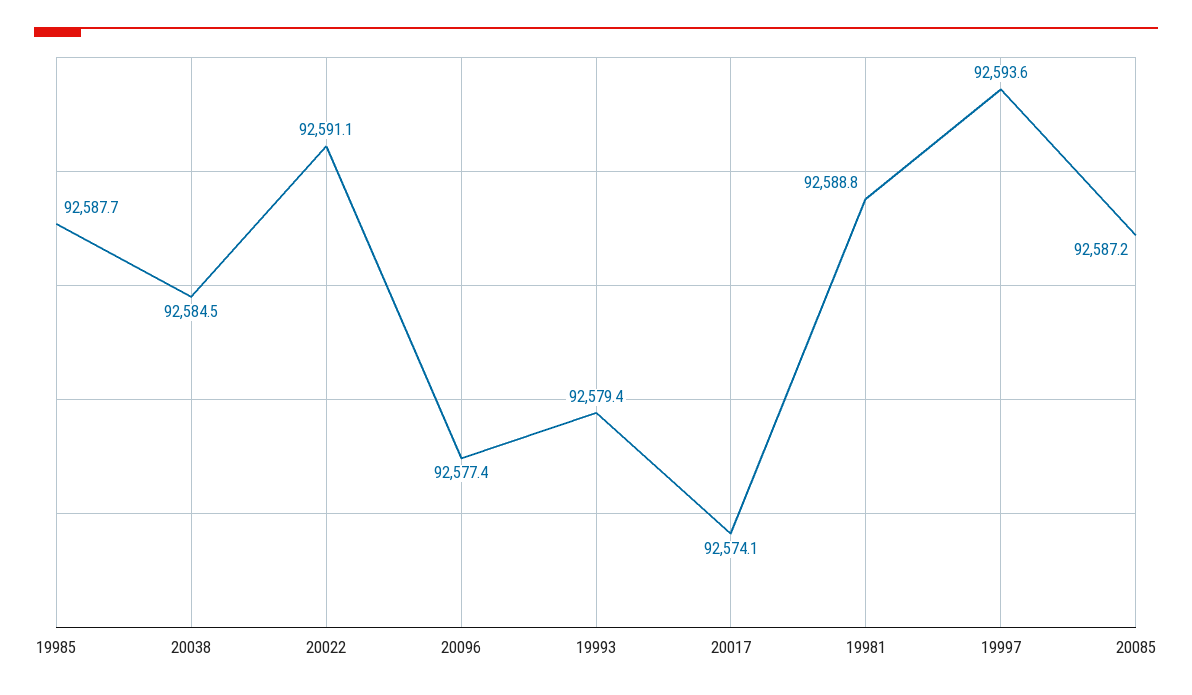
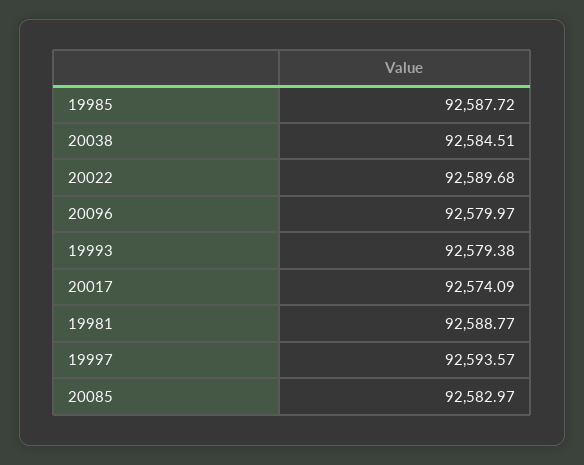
20022: 92591.1 -> 92589.68
20096: 92577.4 -> 92579.97
20085: 92587.2 -> 92582.97

